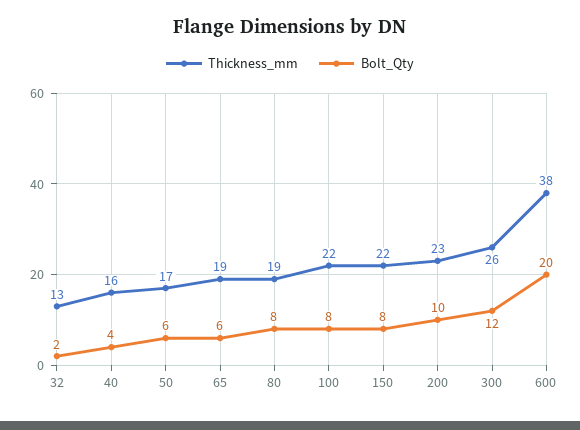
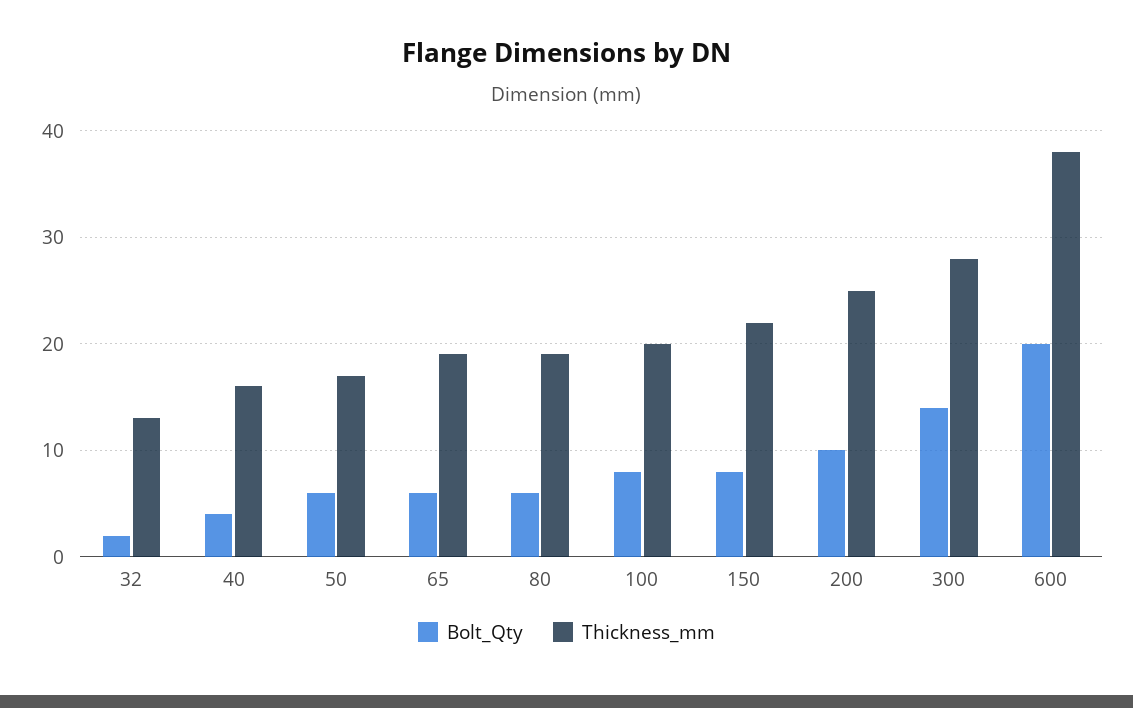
Bolt_Qty, 80: 8 -> 6
Thickness_mm, 100: 22 -> 20
Thickness_mm, 200: 23 -> 25
Thickness_mm, 300: 26 -> 28
Bolt_Qty, 300: 12 -> 14

